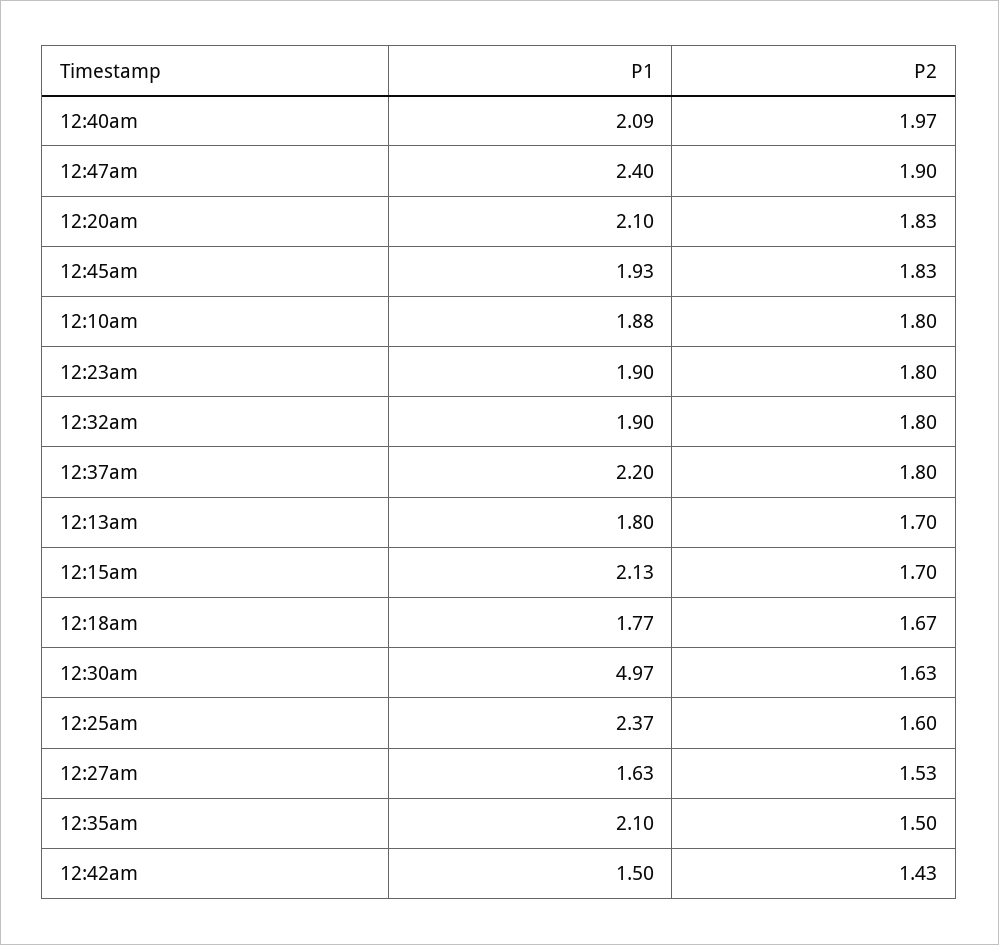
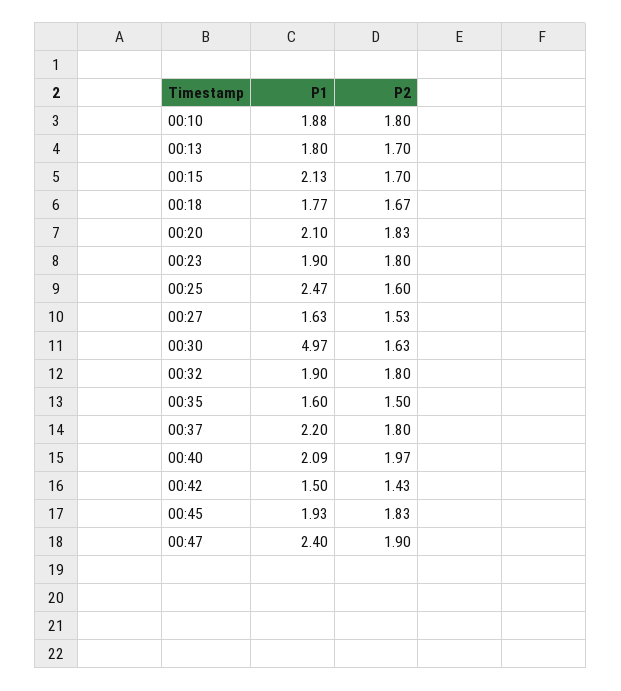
P1, 12:25am: 2.37 -> 2.47
P1, 12:35am: 2.1 -> 1.6

